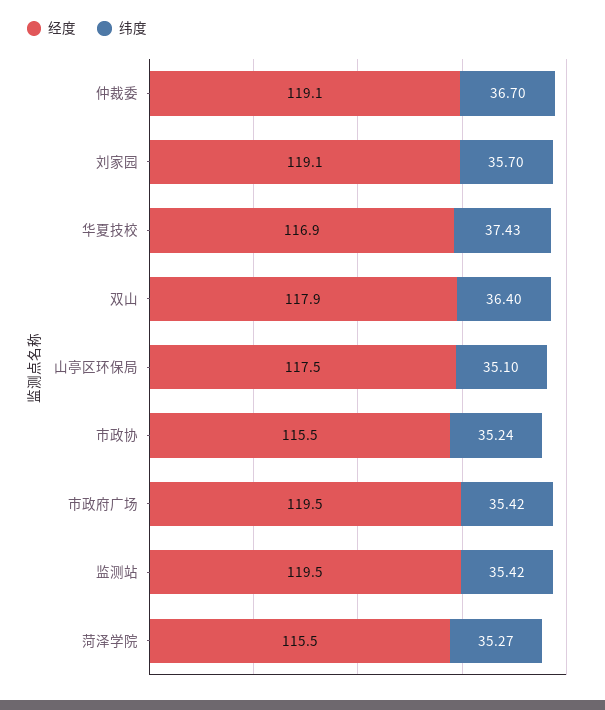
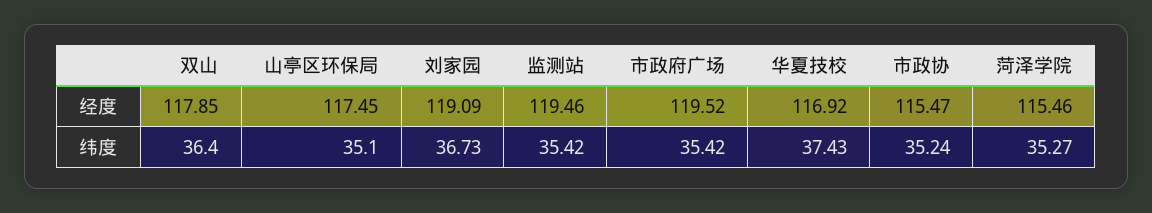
经度, 仲裁委: 119.1 -> none
纬度, 仲裁委: 36.7 -> none
纬度, 刘家园: 35.7 -> 36.73

